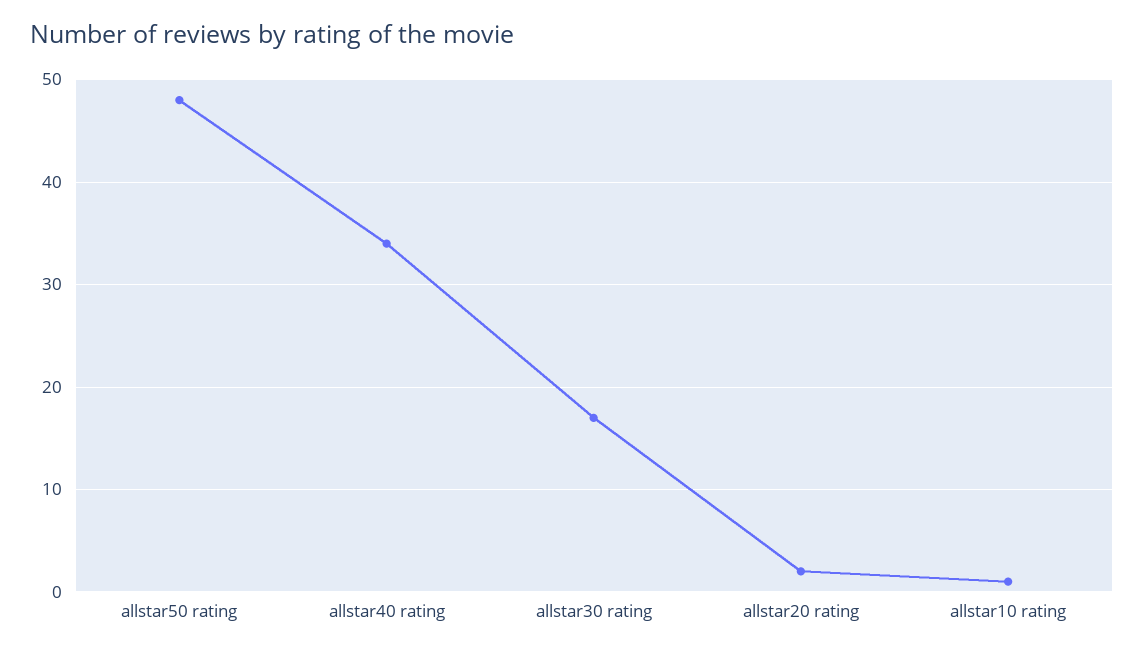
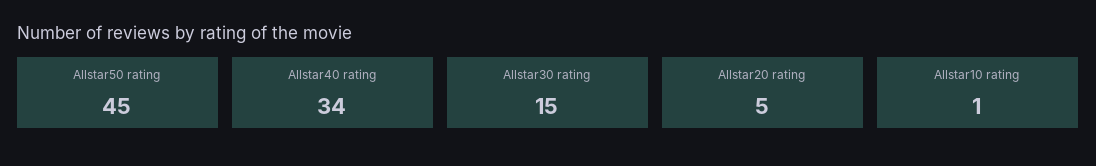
allstar50 rating: 48 -> 45
allstar30 rating: 17 -> 15
allstar20 rating: 2 -> 5

